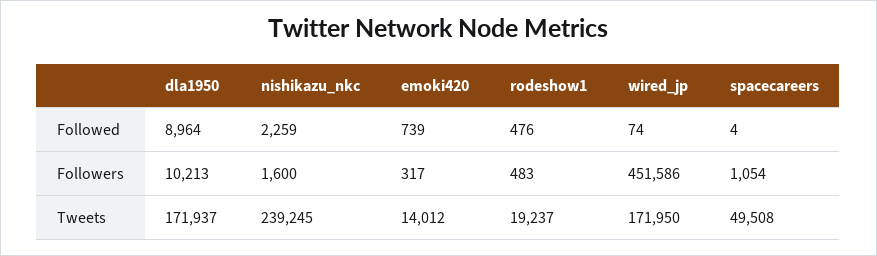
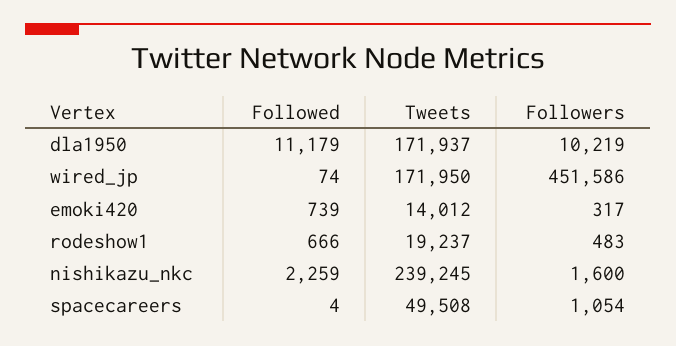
dla1950, Followed: 8964 -> 11179
rodeshow1, Followed: 476 -> 666
dla1950, Followers: 10213 -> 10219

